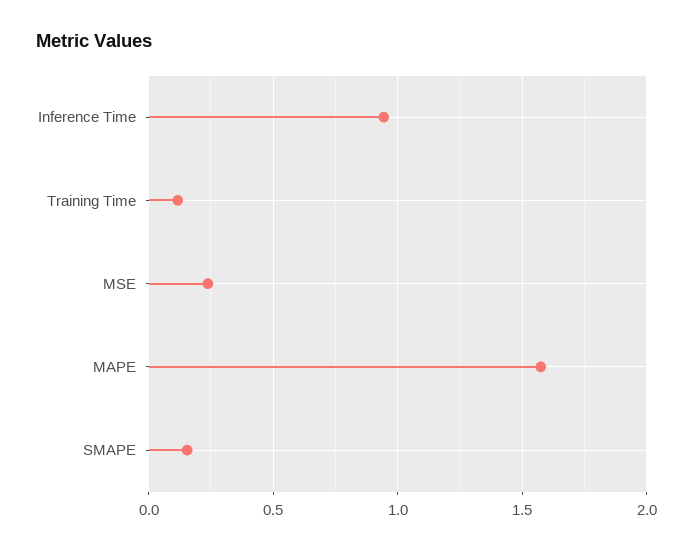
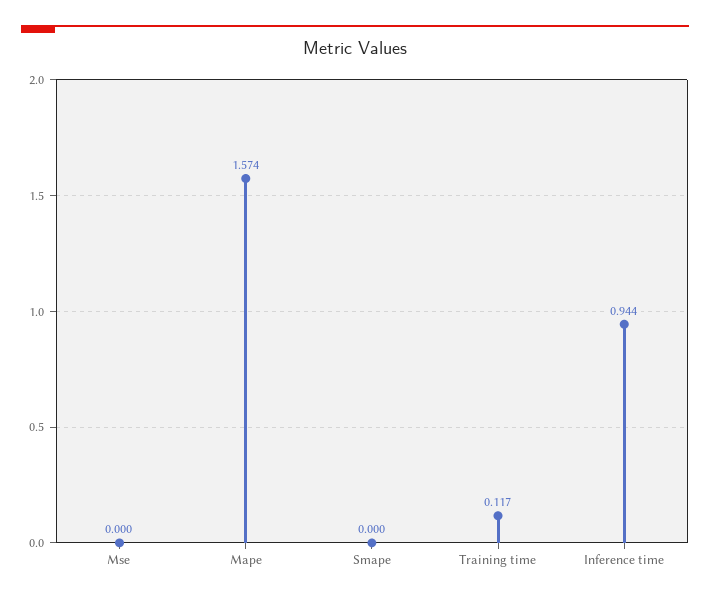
MSE: 0.25 -> 0
SMAPE: 0.15 -> 0

